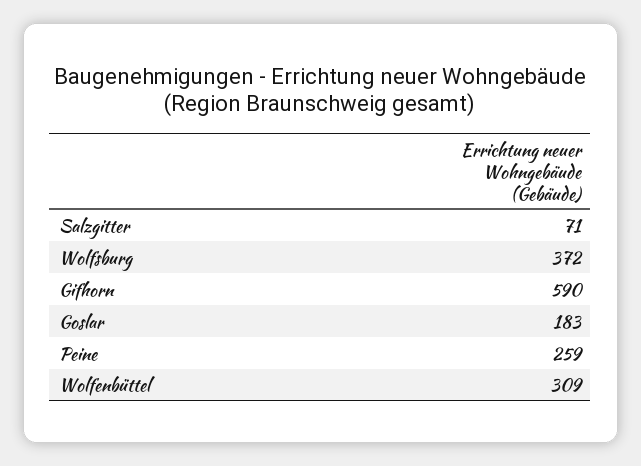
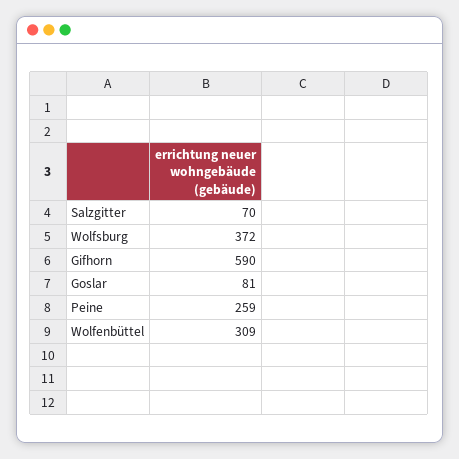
Salzgitter: 71 -> 70
Goslar: 183 -> 81

